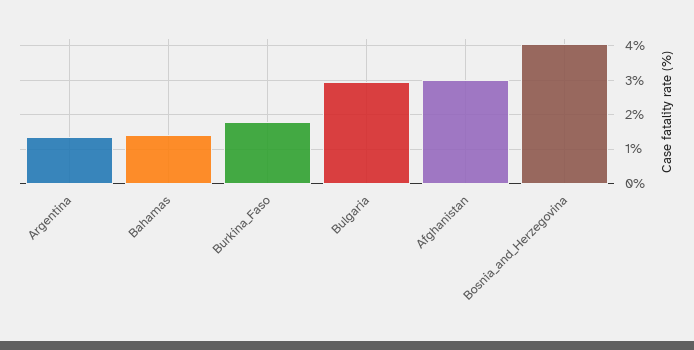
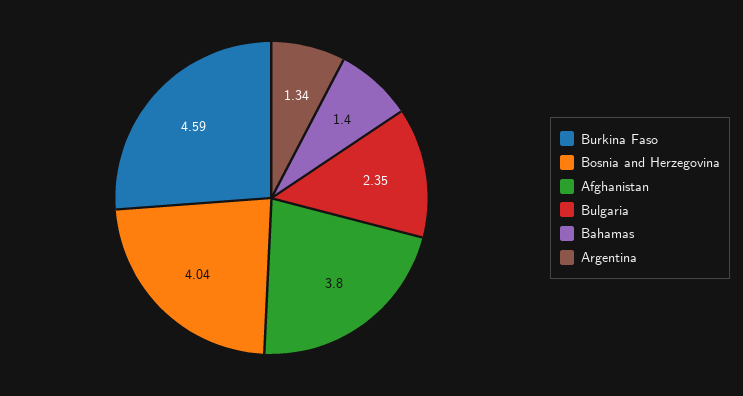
Burkina_Faso: 1.8 -> 4.59
Bulgaria: 3 -> 2.35
Afghanistan: 3 -> 3.8

